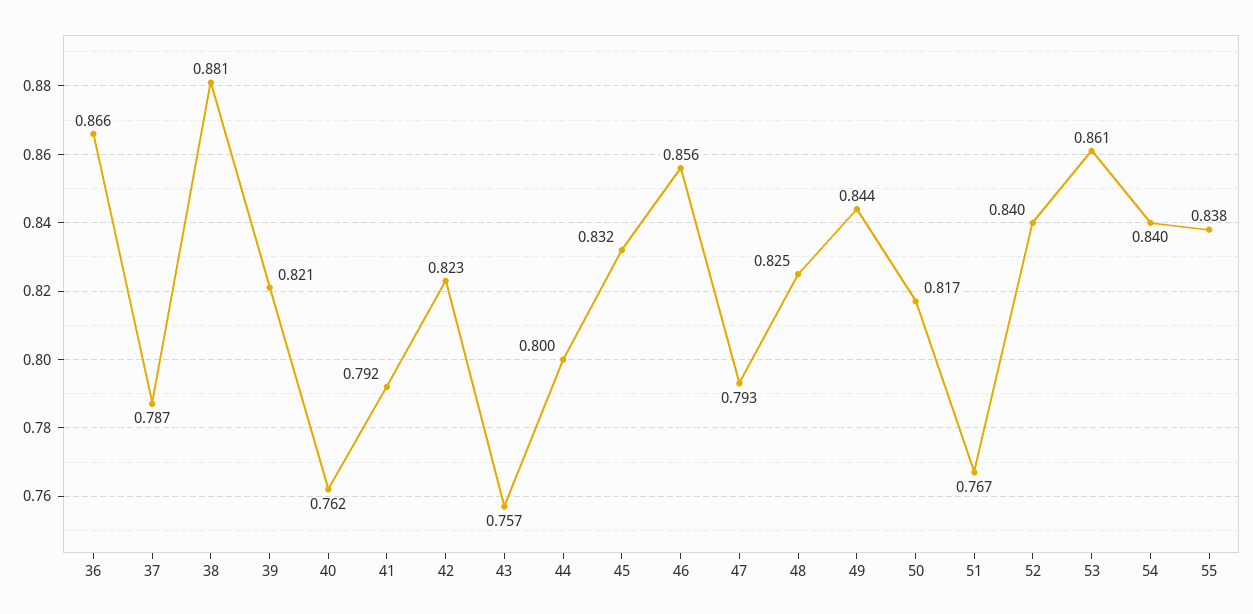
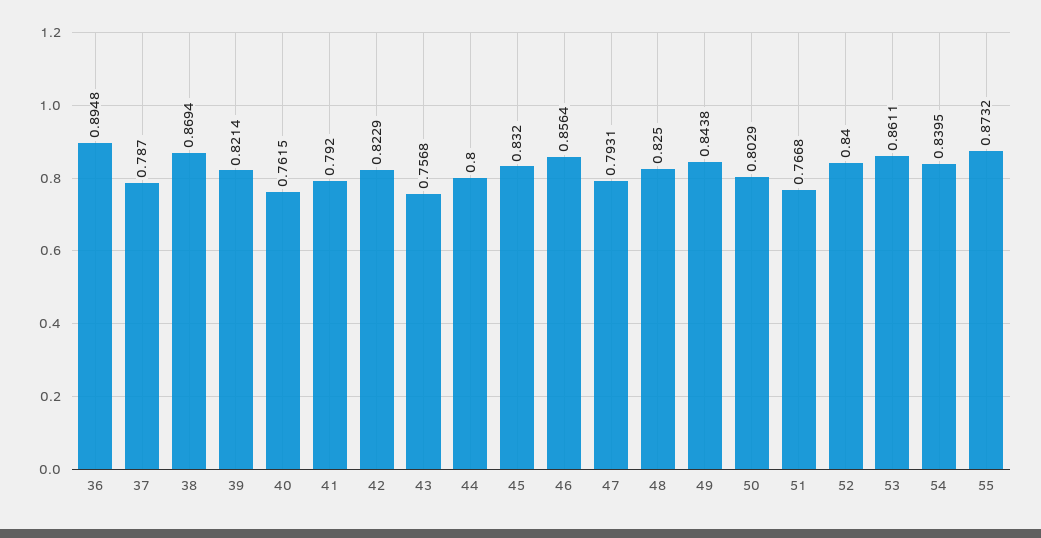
36: 0.866 -> 0.8948
38: 0.881 -> 0.8694
50: 0.817 -> 0.8029
55: 0.838 -> 0.8732

